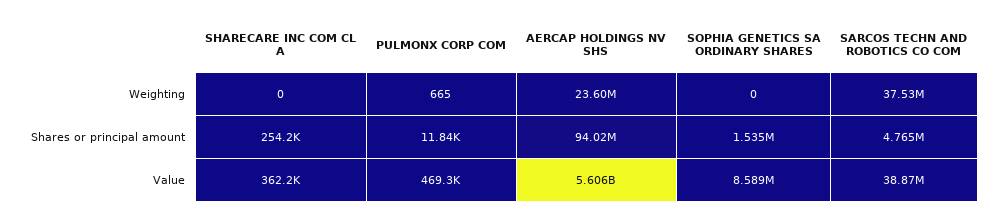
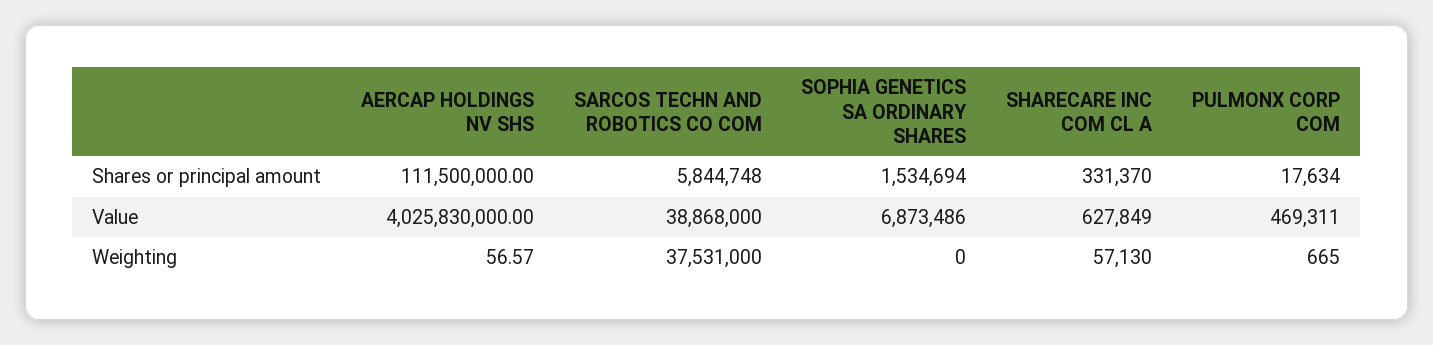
SHARECARE INC COM CL A, Weighting: 0 -> 57130
AERCAP HOLDINGS NV SHS, Weighting: 23600000 -> 56.57
SHARECARE INC COM CL A, Shares or principal amount: 254200 -> 331370
PULMONX CORP COM, Shares or principal amount: 11840 -> 17634
AERCAP HOLDINGS NV SHS, Shares or principal amount: 94020000 -> 111500000
SARCOS TECHN AND ROBOTICS CO COM, Shares or principal amount: 4765000 -> 5844748
SHARECARE INC COM CL A, Value: 362200 -> 627849
AERCAP HOLDINGS NV SHS, Value: 5606000000 -> 4025830000
SOPHIA GENETICS SA ORDINARY SHARES, Value: 8589000 -> 6873486

